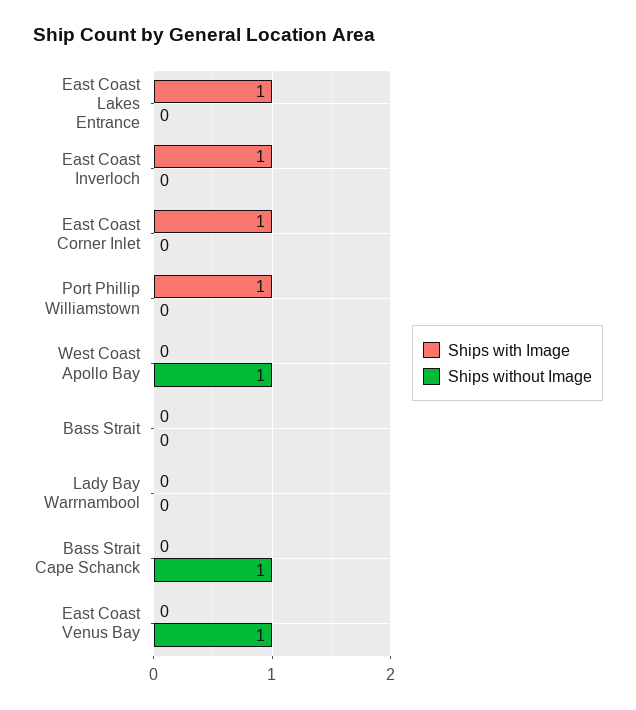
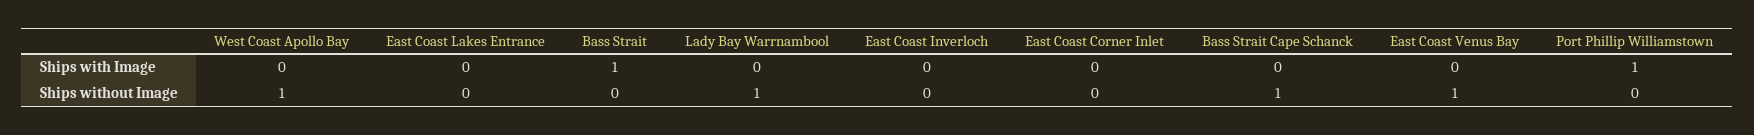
Ships with Image, East Coast Lakes Entrance: 1 -> 0
Ships with Image, East Coast Inverloch: 1 -> 0
Ships with Image, East Coast Corner Inlet: 1 -> 0
Ships with Image, Bass Strait: 0 -> 1
Ships without Image, Lady Bay Warrnambool: 0 -> 1

